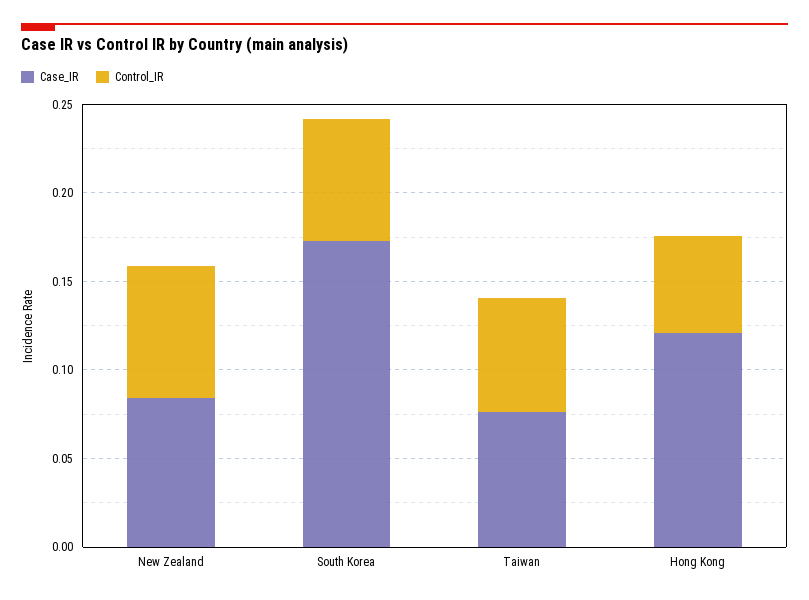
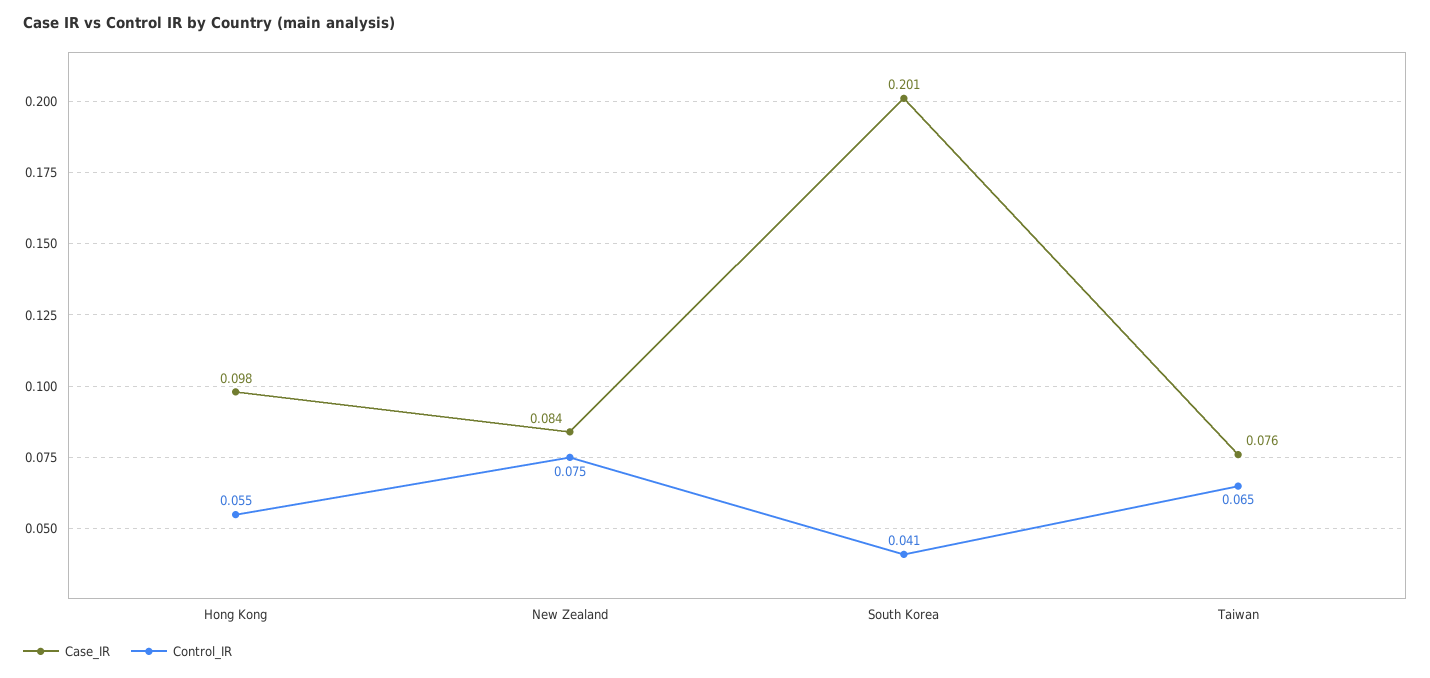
Case_IR, South Korea: 0.17 -> 0.201
Control_IR, South Korea: 0.07 -> 0.041
Case_IR, Hong Kong: 0.12 -> 0.098

